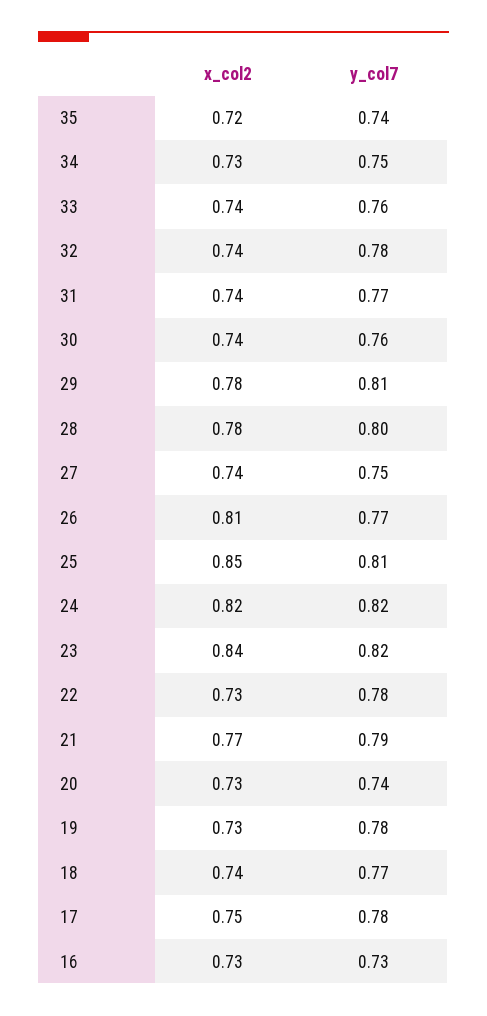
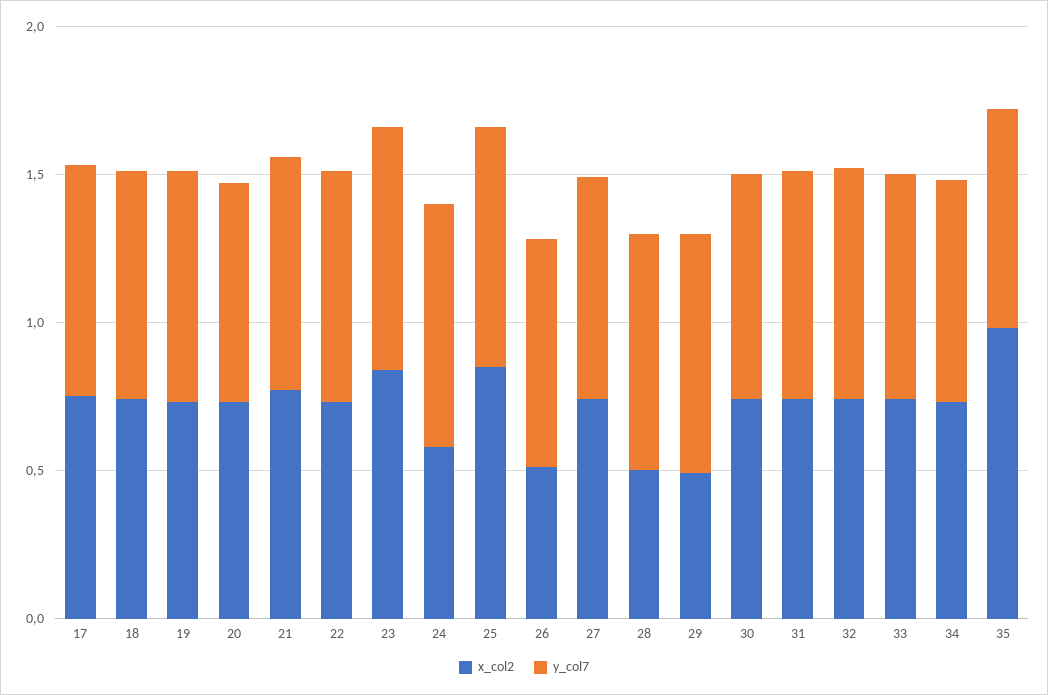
x_col2, 35: 0.72 -> 1
x_col2, 29: 0.78 -> 0.5
x_col2, 28: 0.78 -> 0.5
x_col2, 26: 0.81 -> 0.5
x_col2, 24: 0.82 -> 0.6
x_col2, 16: 0.73 -> none
y_col7, 16: 0.73 -> none

